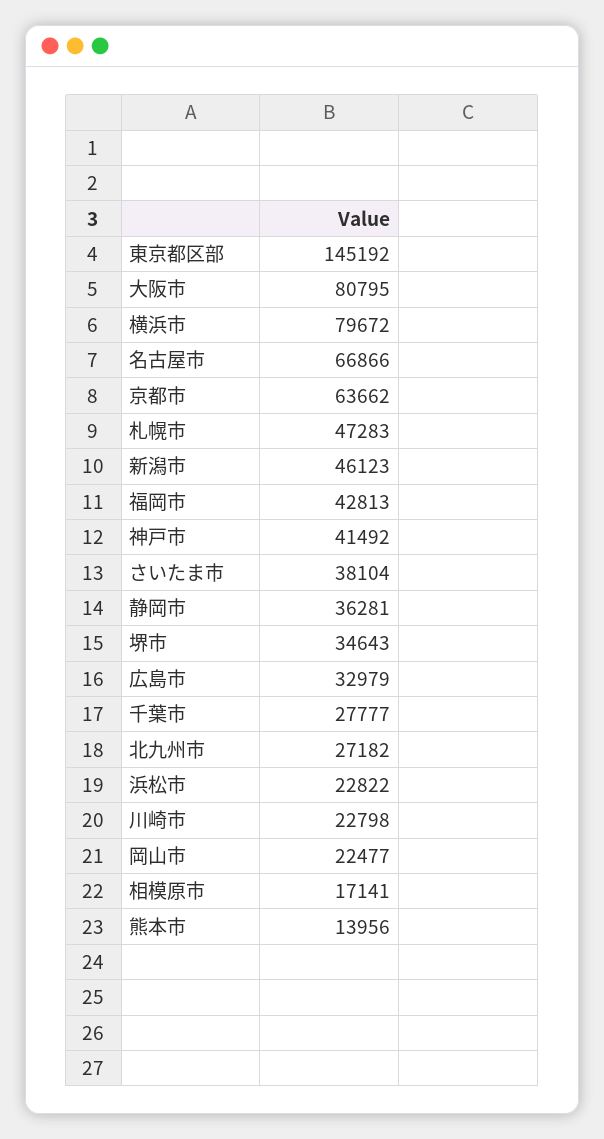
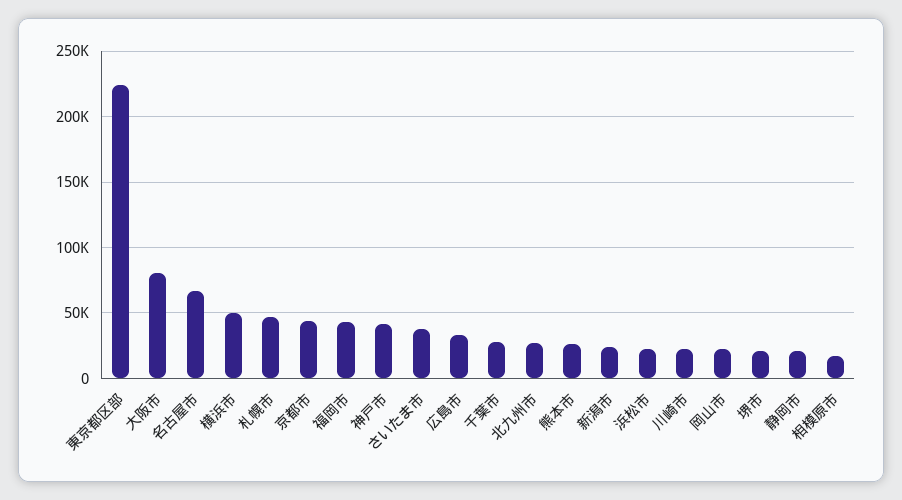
東京都区部: 145192 -> 225000
横浜市: 79672 -> 50000
京都市: 63662 -> 45000
新潟市: 46123 -> 25000
静岡市: 36281 -> 20000
堺市: 34643 -> 20000
熊本市: 13956 -> 25000

